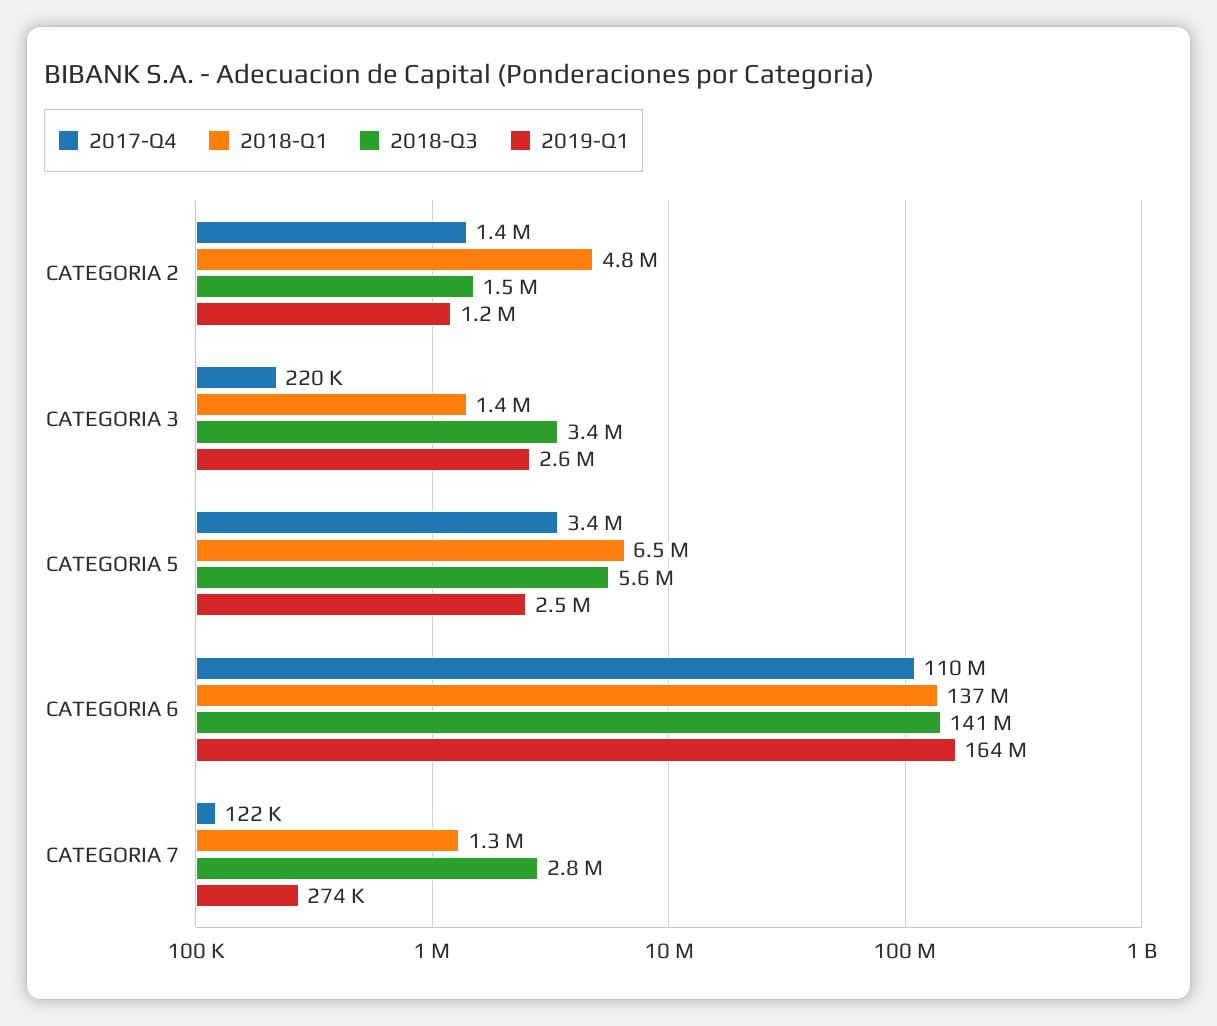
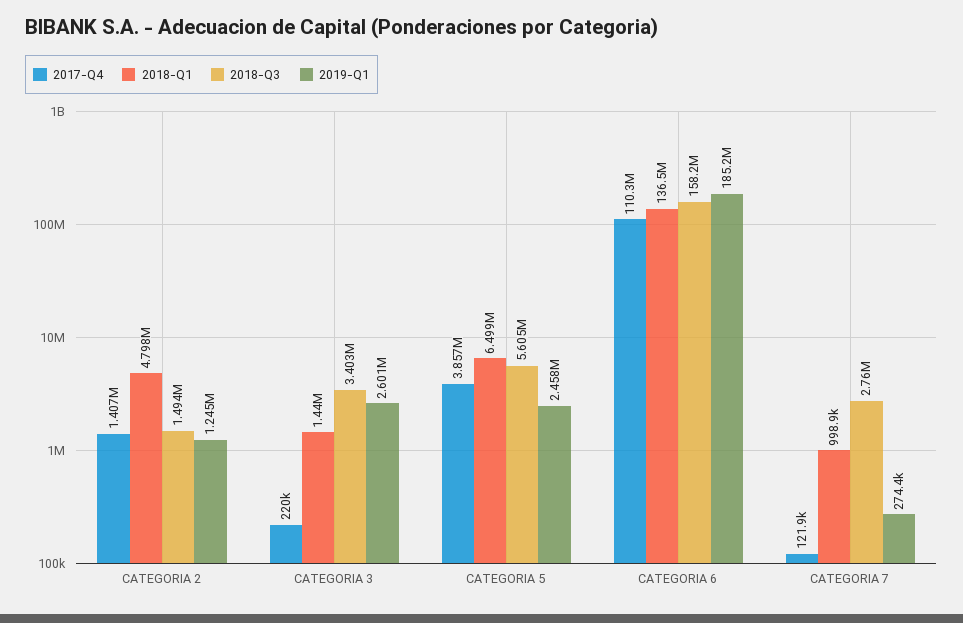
2017-Q4, CATEGORIA 5: 3400000 -> 3857000
2018-Q3, CATEGORIA 6: 141000000 -> 158200000
2019-Q1, CATEGORIA 6: 164000000 -> 185200000
2018-Q1, CATEGORIA 7: 1300000 -> 998900

